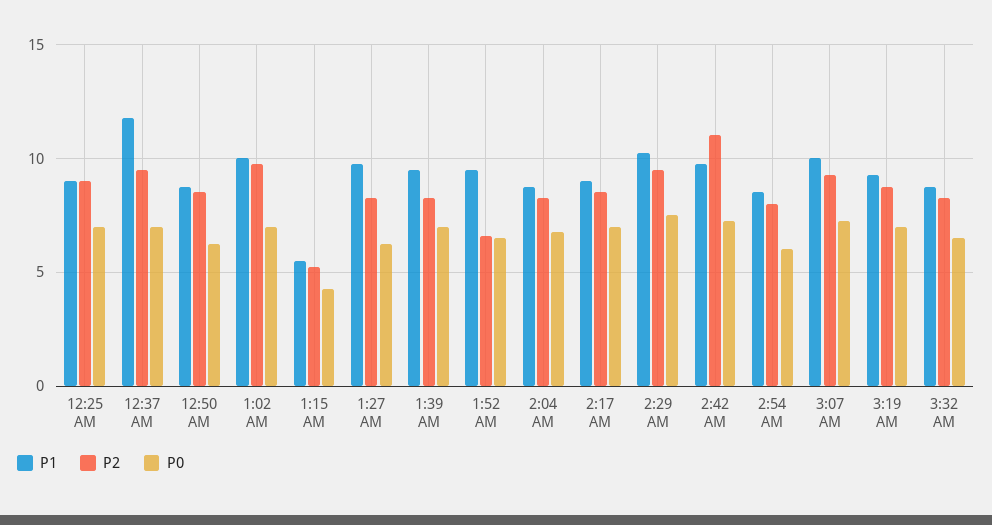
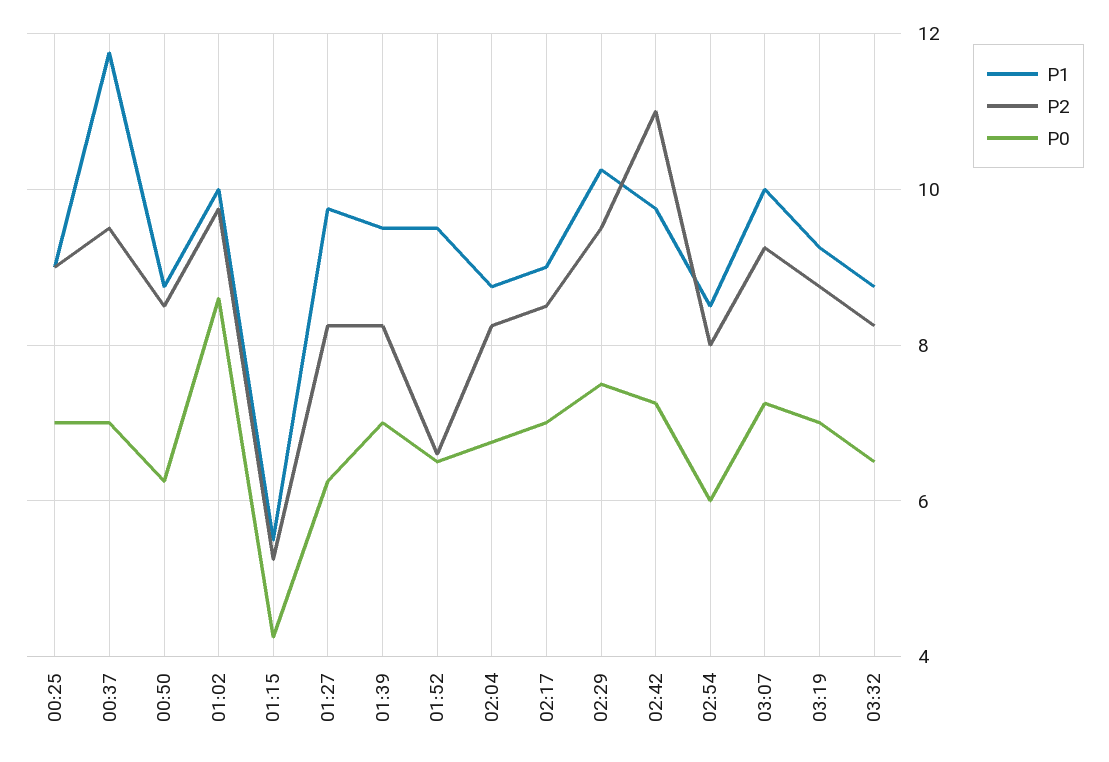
P0, 1:02 AM: 7 -> 8.6

